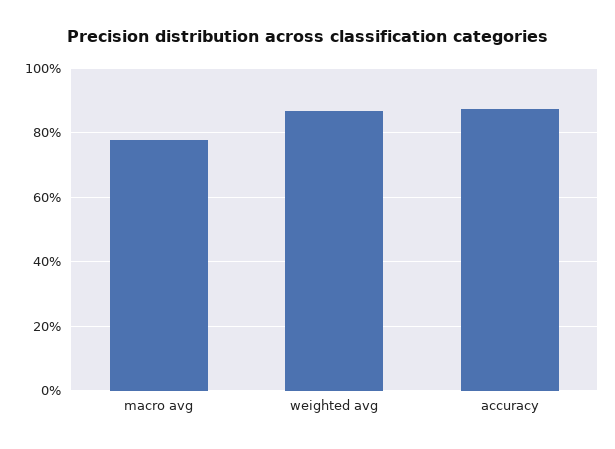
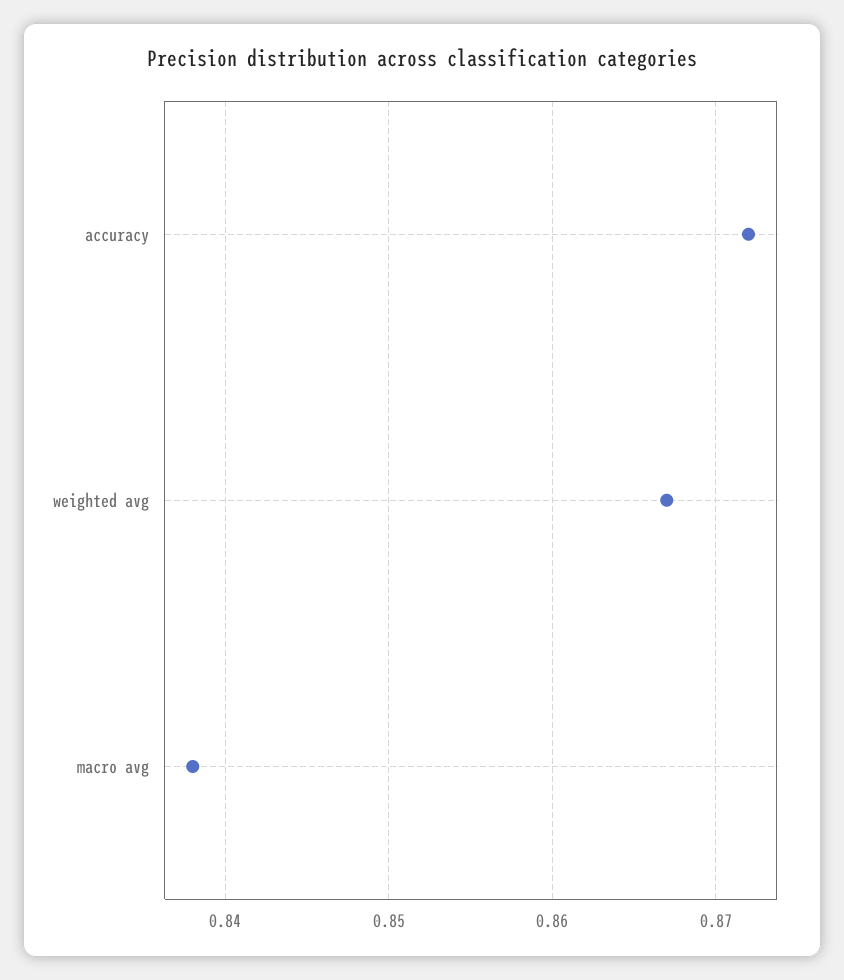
macro avg: 0.78 -> 0.838

